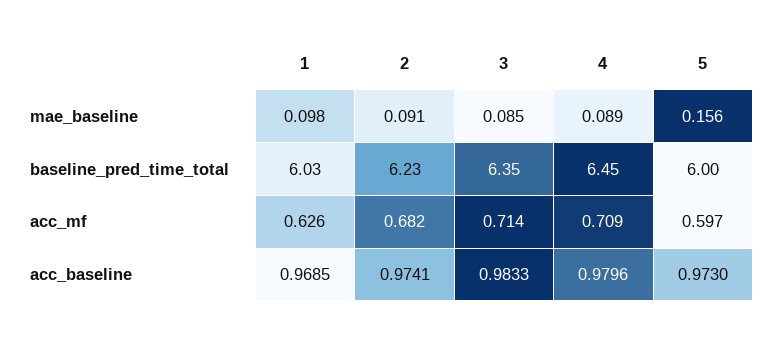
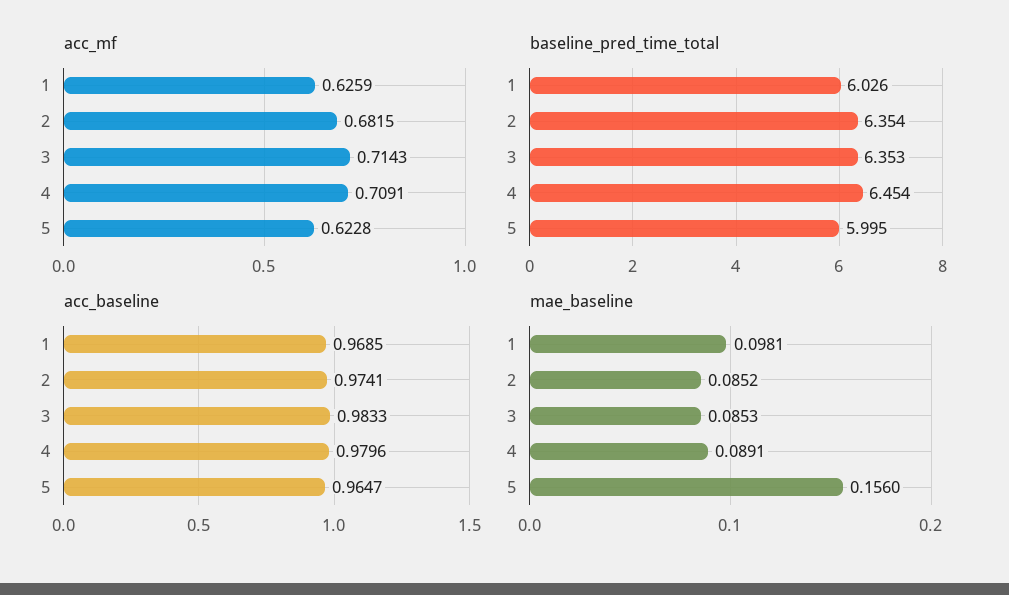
mae_baseline, 2: 0.091 -> 0.0852
baseline_pred_time_total, 2: 6.23 -> 6.354
acc_mf, 5: 0.597 -> 0.6228
acc_baseline, 5: 0.973 -> 0.9647

